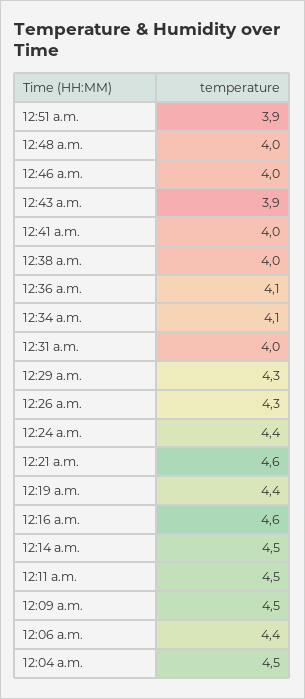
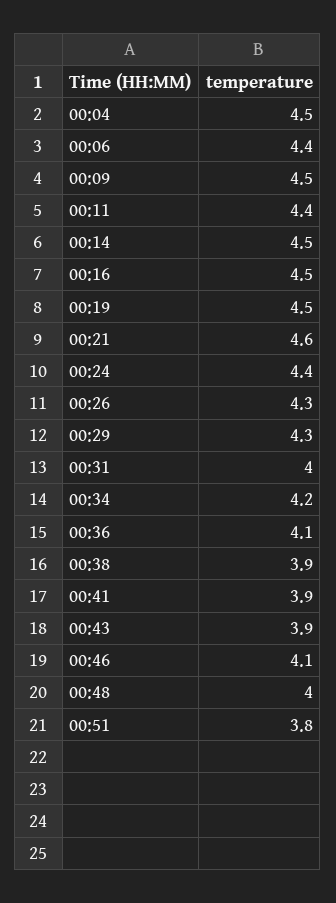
12:51 a.m.: 3.9 -> 3.8
12:46 a.m.: 4 -> 4.1
12:41 a.m.: 4 -> 3.9
12:38 a.m.: 4 -> 3.9
12:34 a.m.: 4.1 -> 4.2
12:19 a.m.: 4.4 -> 4.5
12:16 a.m.: 4.6 -> 4.5
12:11 a.m.: 4.5 -> 4.4

